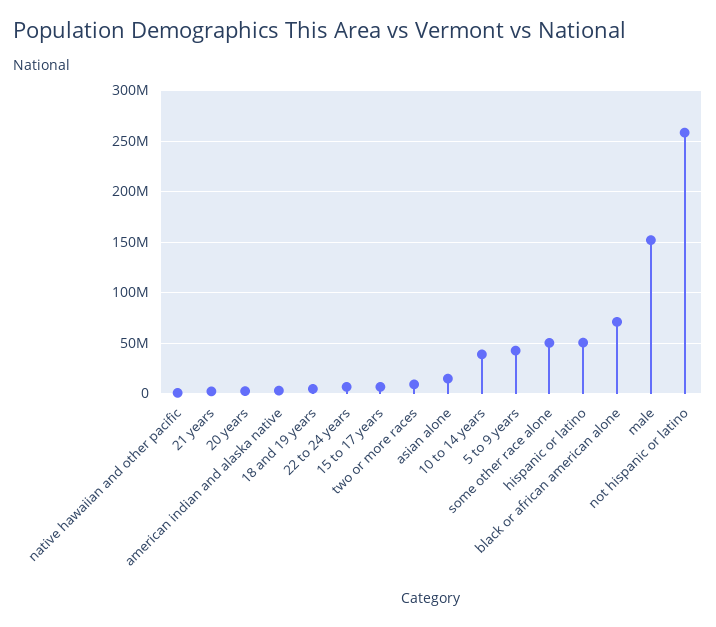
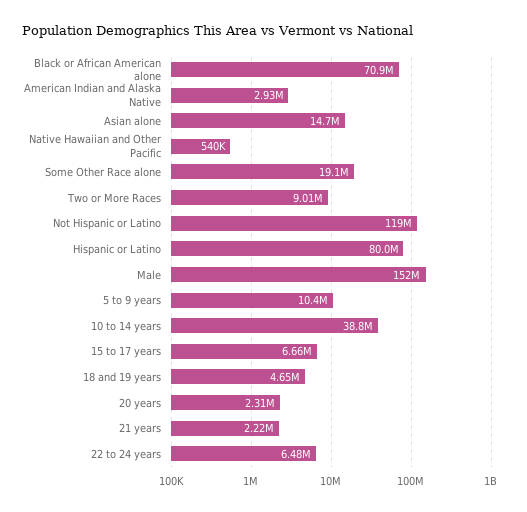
5 to 9 years: 40000000 -> 10400000
some other race alone: 50000000 -> 19100000
hispanic or latino: 50000000 -> 80000000
not hispanic or latino: 260000000 -> 119000000

